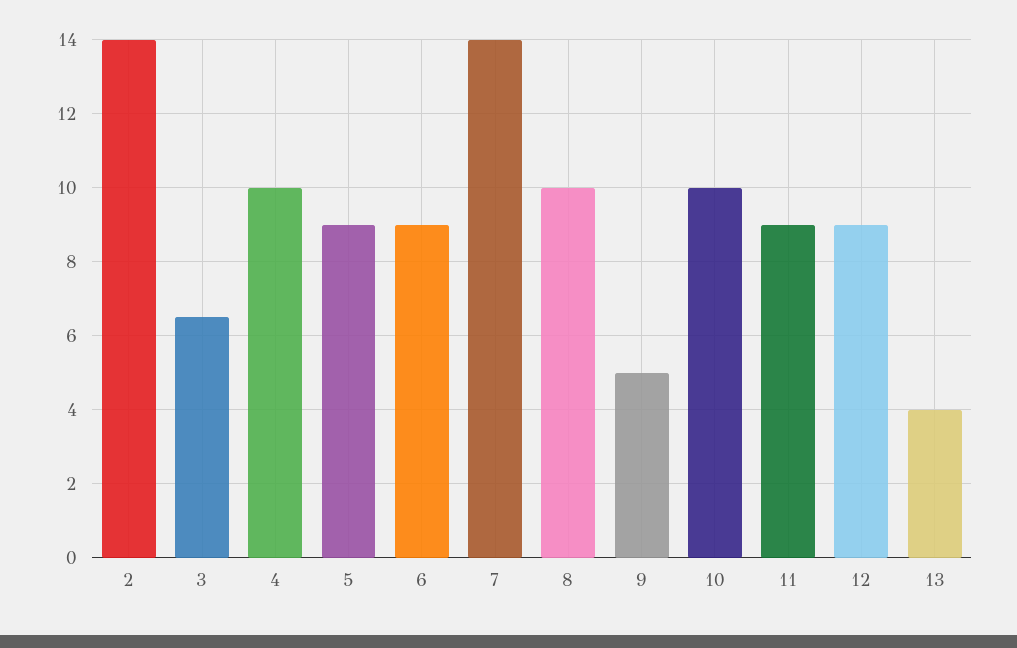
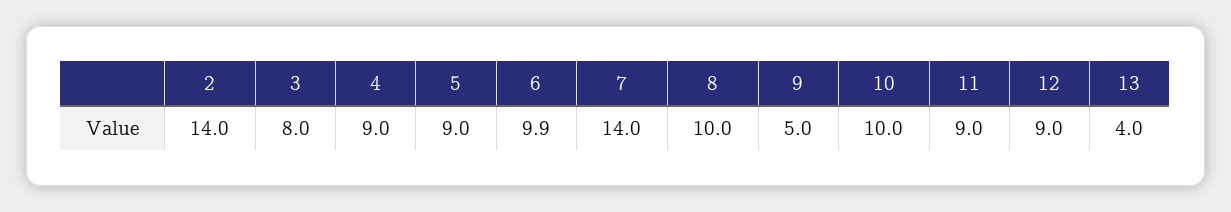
3: 6.5 -> 8
4: 10 -> 9
6: 9 -> 9.9

